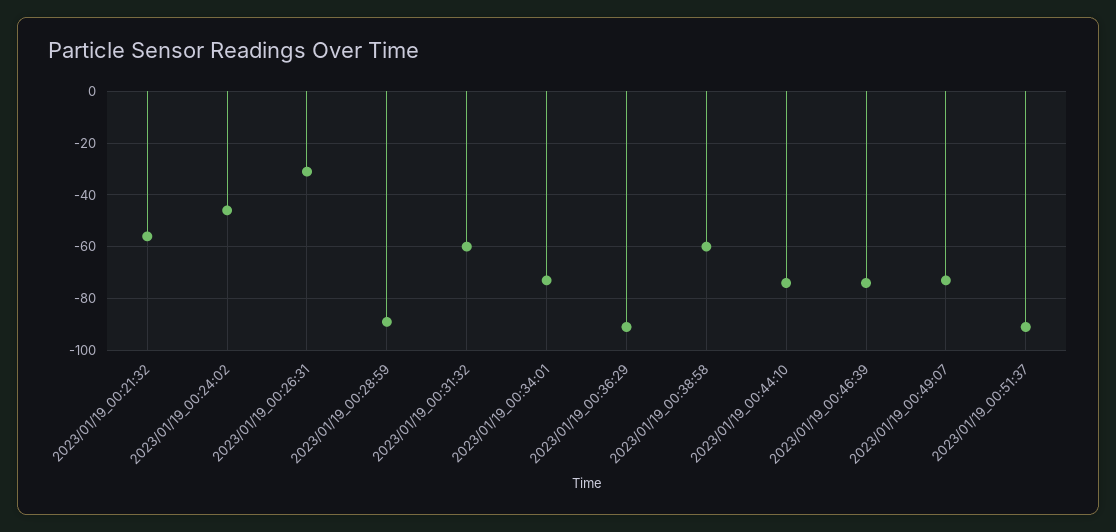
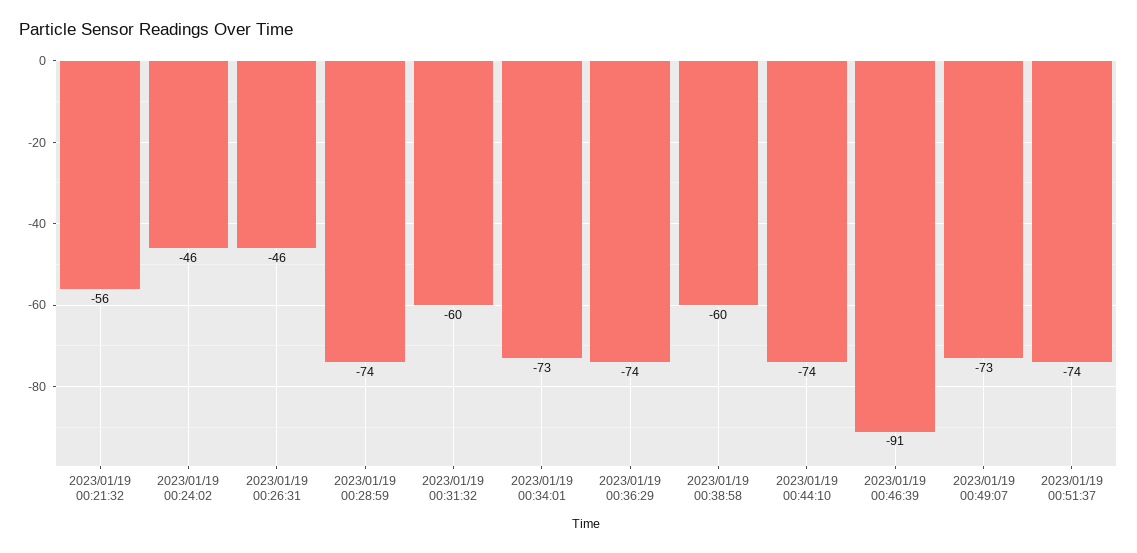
2023/01/19_00:26:31: -30 -> -46
2023/01/19_00:28:59: -90 -> -74
2023/01/19_00:36:29: -90 -> -74
2023/01/19_00:46:39: -75 -> -91
2023/01/19_00:51:37: -90 -> -74

